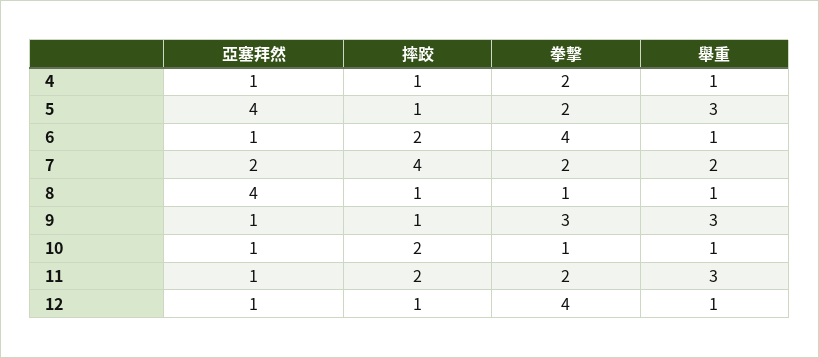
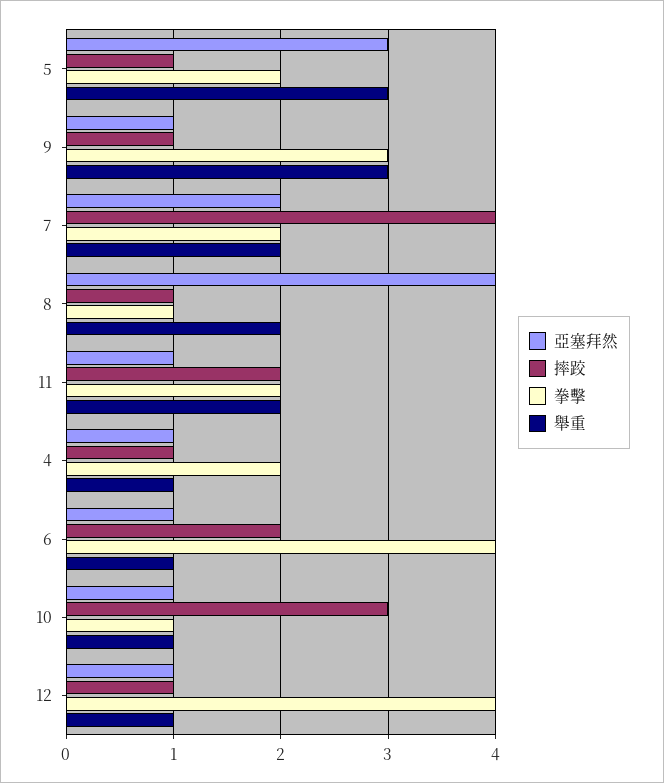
亞塞拜然, 5: 4 -> 3
舉重, 8: 1 -> 2
摔跤, 10: 2 -> 3
舉重, 11: 3 -> 2

